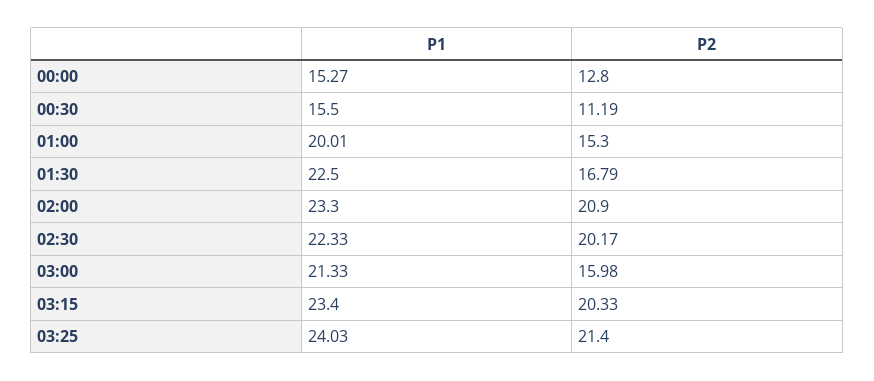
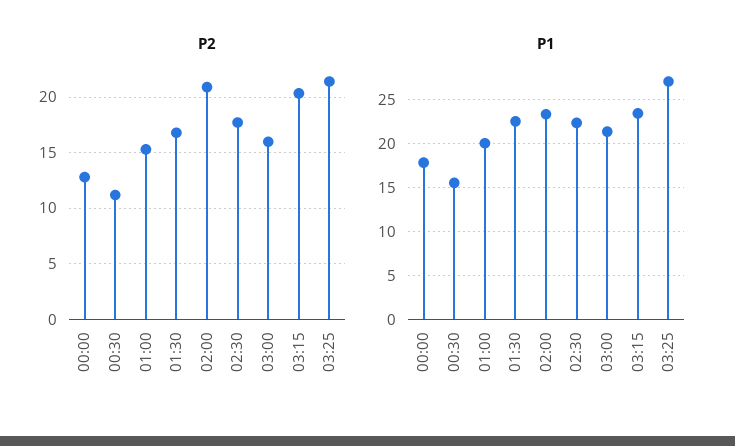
P1, 00:00: 15.27 -> 18
P2, 02:30: 20.17 -> 18
P1, 03:25: 24.03 -> 27

